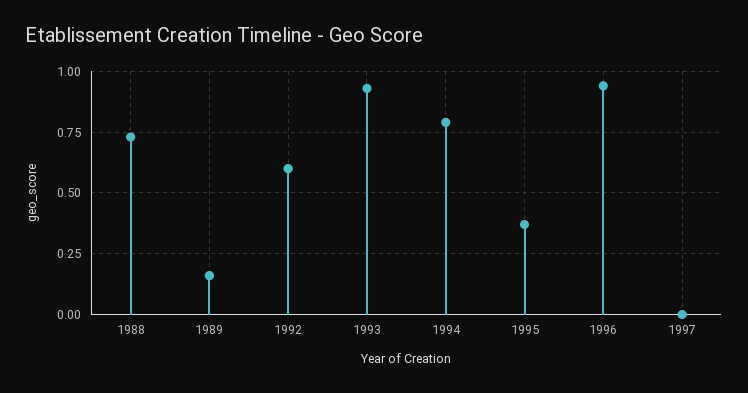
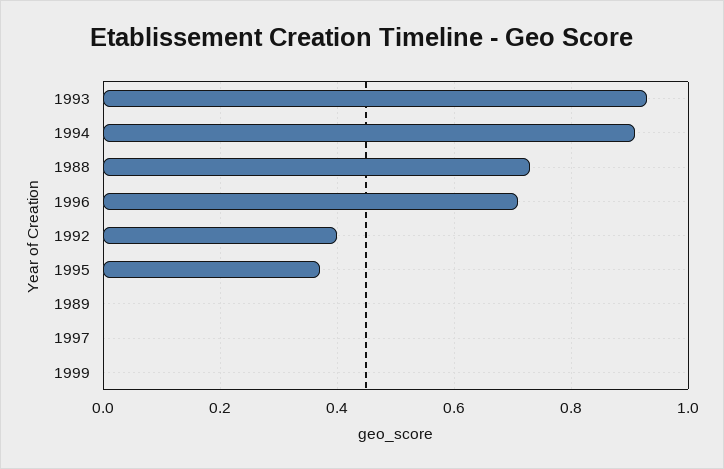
1989: 0.15 -> 0
1992: 0.6 -> 0.4
1994: 0.8 -> 0.9
1996: 0.95 -> 0.7
1999: none -> 0

